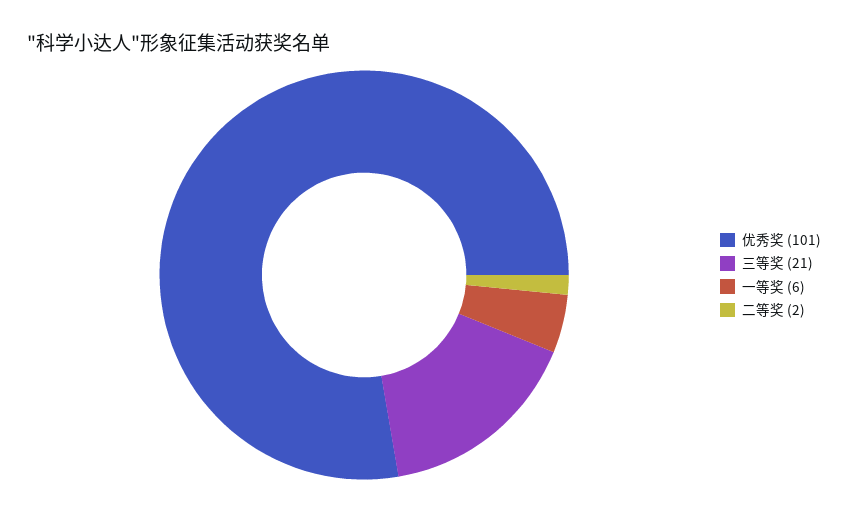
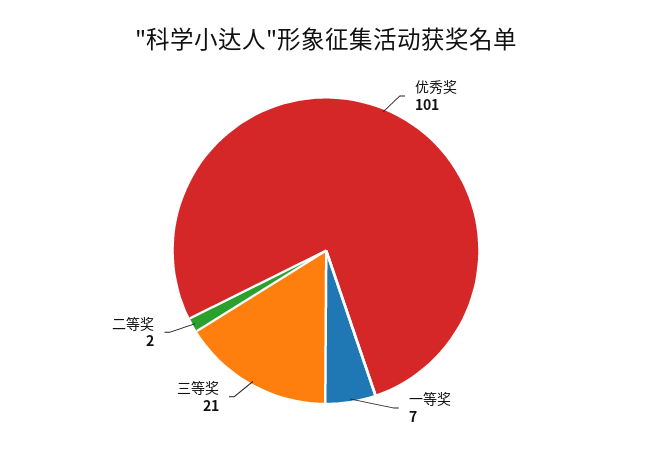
一等奖: 6 -> 7

